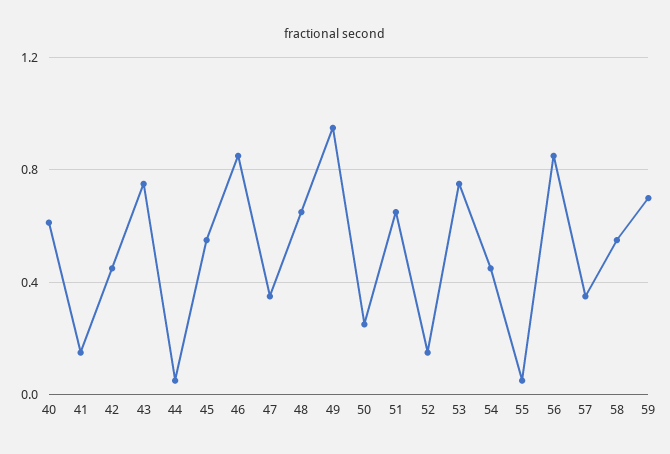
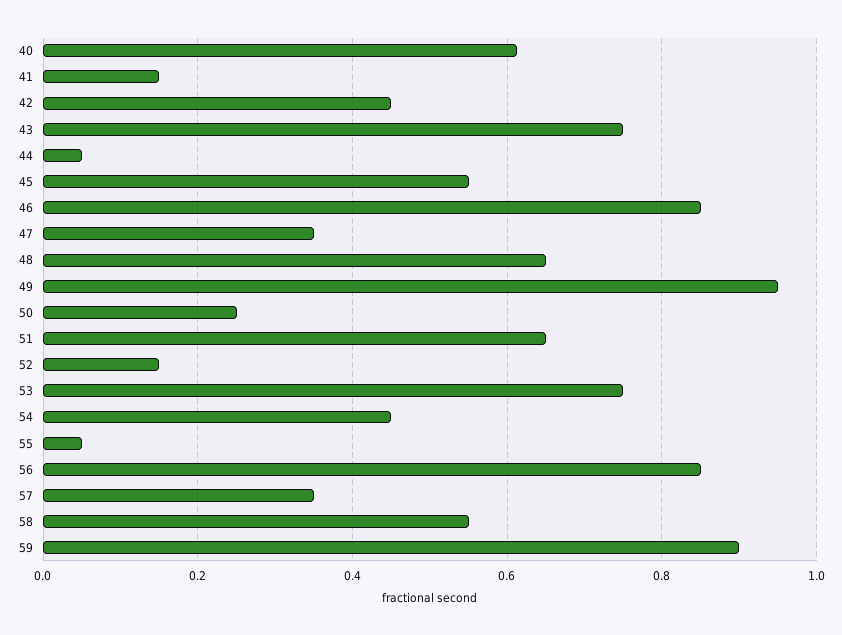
59: 0.7 -> 0.9

